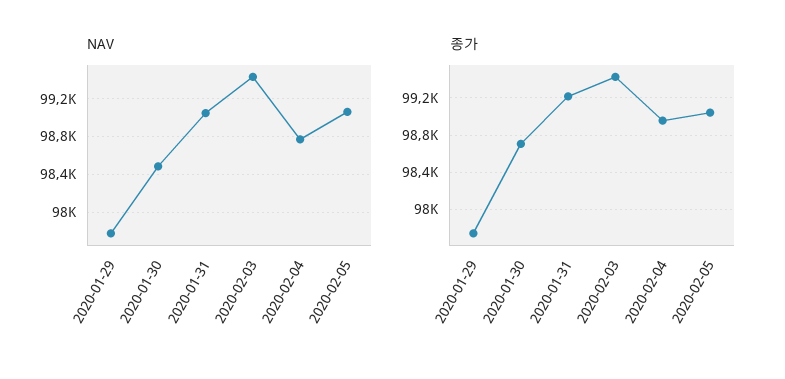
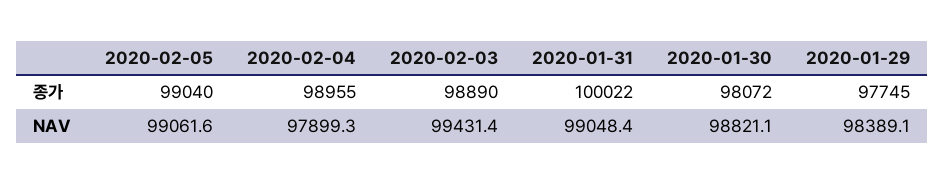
NAV, 2020-01-29: 97800 -> 98389.1
NAV, 2020-01-30: 98500 -> 98821.1
NAV, 2020-02-04: 98800 -> 97899.3
종가, 2020-01-30: 98700 -> 98072
종가, 2020-01-31: 99200 -> 100022
종가, 2020-02-03: 99400 -> 98890

